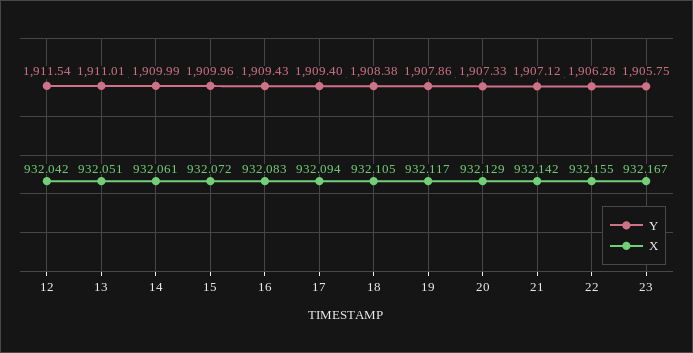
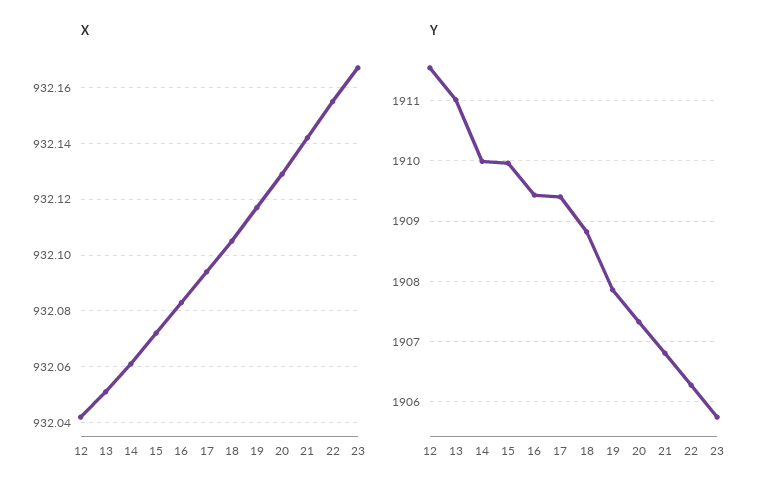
Y, 18: 1908.38 -> 1908.8
Y, 21: 1907.12 -> 1906.8

